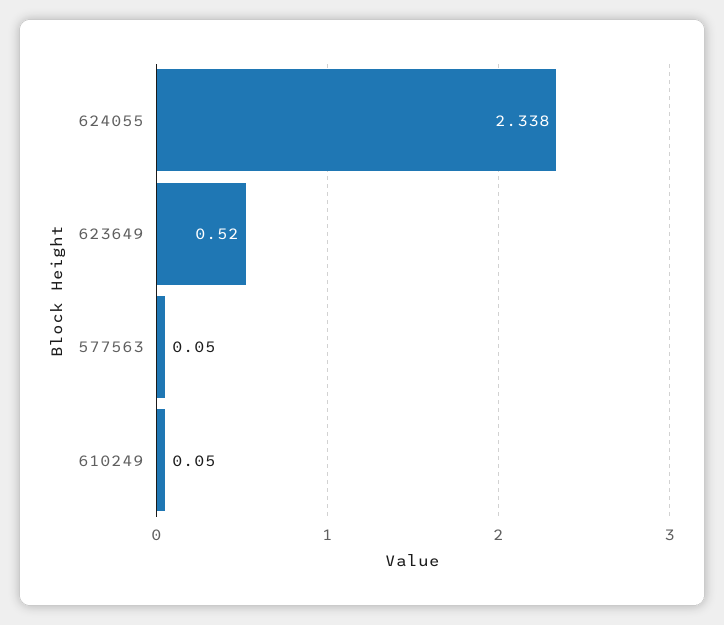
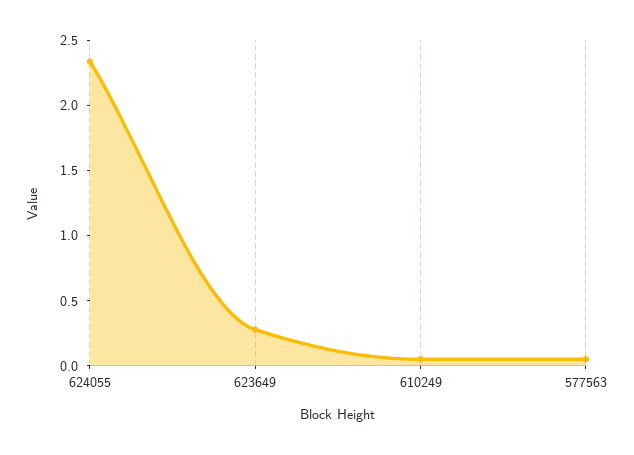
623649: 0.52 -> 0.3

